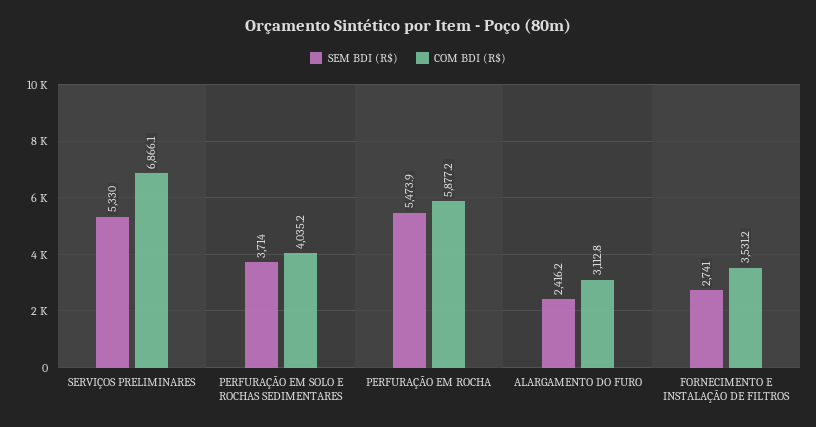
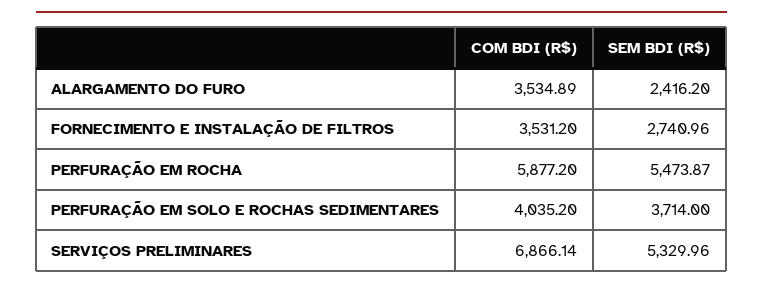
COM BDI (R$), ALARGAMENTO DO FURO: 3112.8 -> 3534.89

